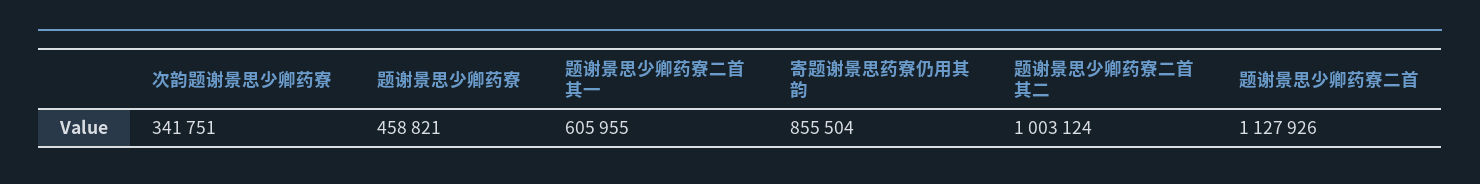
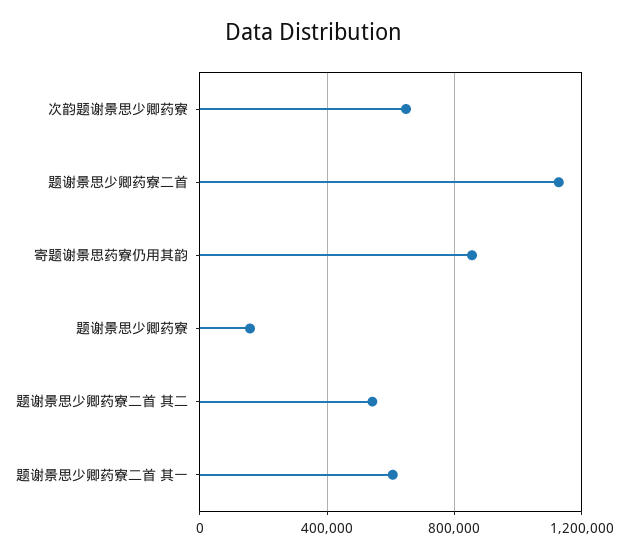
次韵题谢景思少卿药寮: 341751 -> 650000
题谢景思少卿药寮: 458821 -> 150000
题谢景思少卿药寮二首 其二: 1003124 -> 550000

